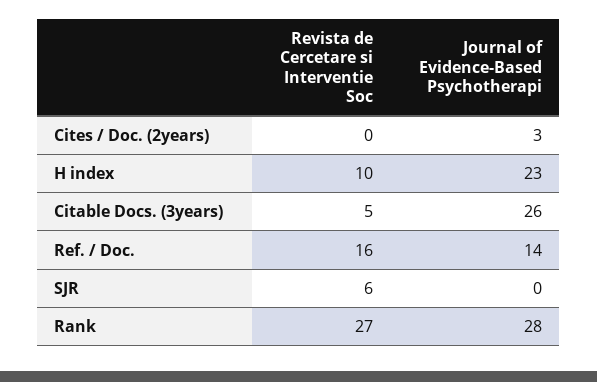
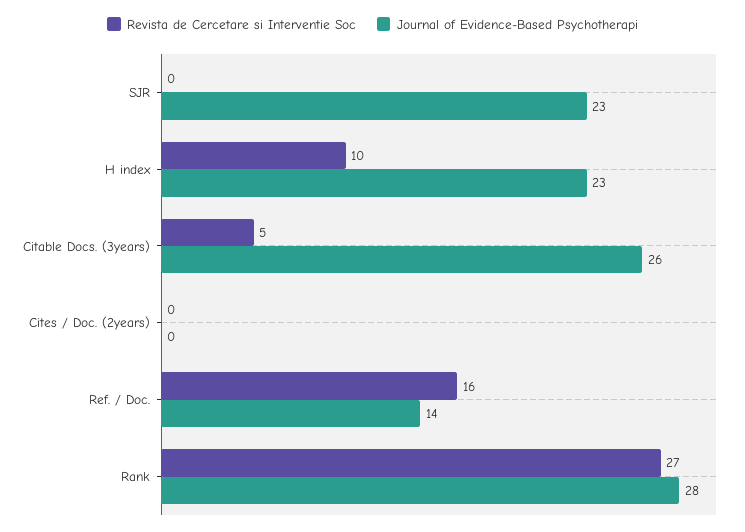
Journal of Evidence-Based Psychotherapi, Cites / Doc. (2years): 3 -> 0
Revista de Cercetare si Interventie Soc, SJR: 6 -> 0
Journal of Evidence-Based Psychotherapi, SJR: 0 -> 23

